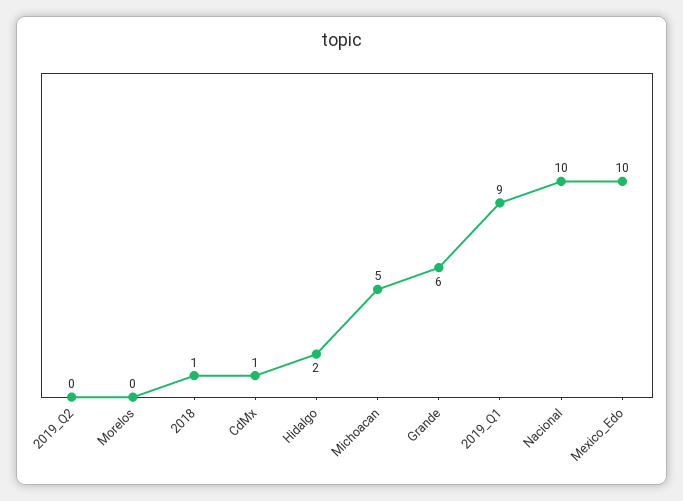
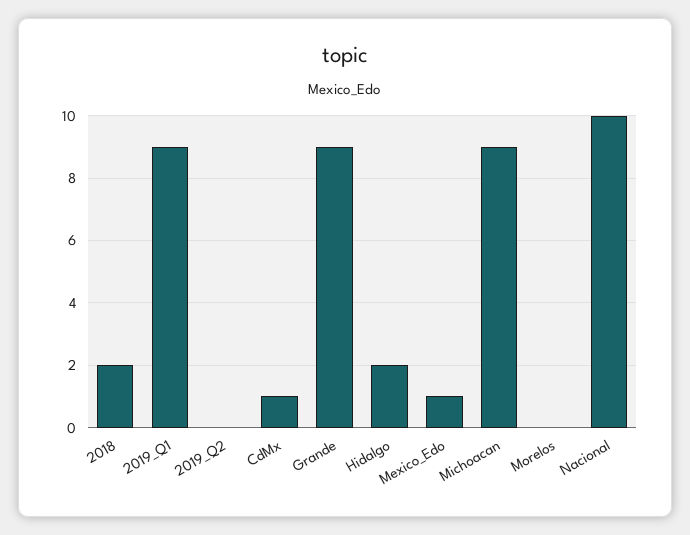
2018: 1 -> 2
Michoacan: 5 -> 9
Grande: 6 -> 9
Mexico_Edo: 10 -> 1

